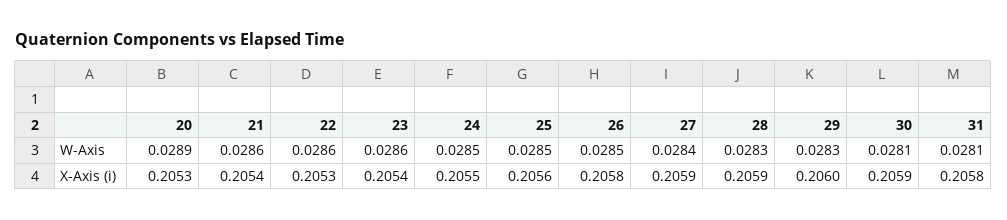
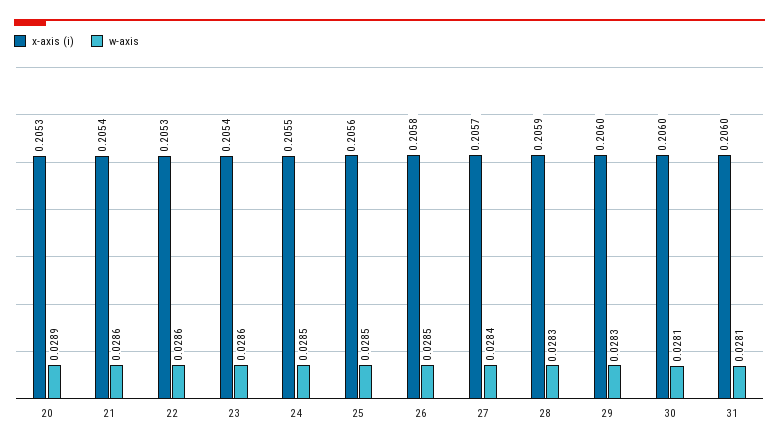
X-Axis (i), 27: 0.2059 -> 0.2057
X-Axis (i), 30: 0.2059 -> 0.206
X-Axis (i), 31: 0.2058 -> 0.206

